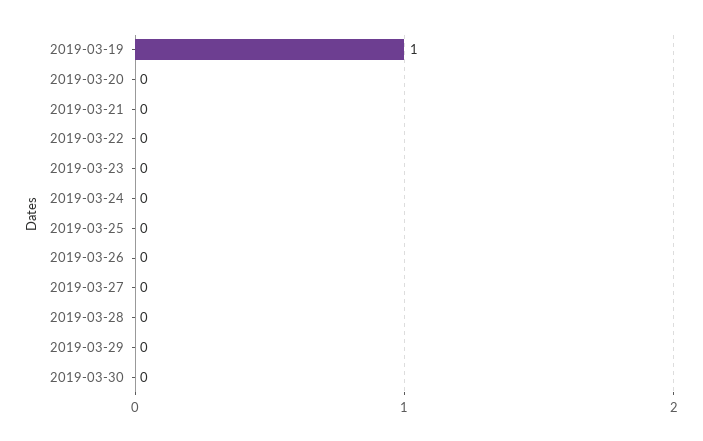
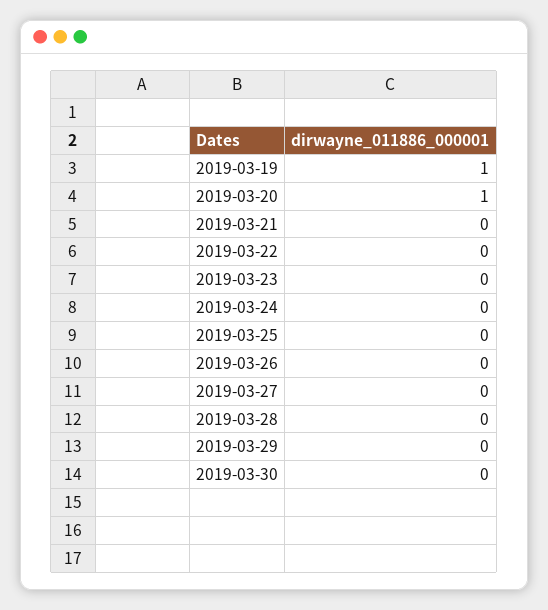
2019-03-20: 0 -> 1

